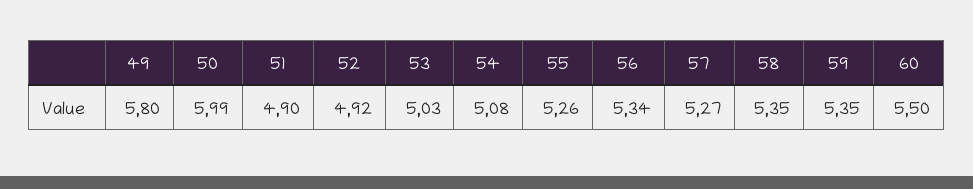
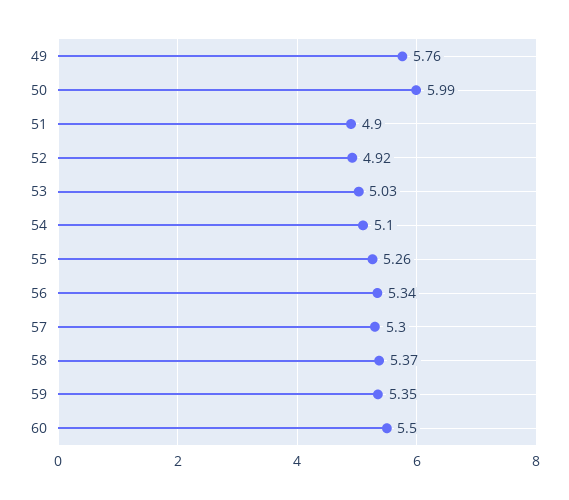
49: 5.8 -> 5.76
54: 5.08 -> 5.1
57: 5.27 -> 5.3
58: 5.35 -> 5.37

